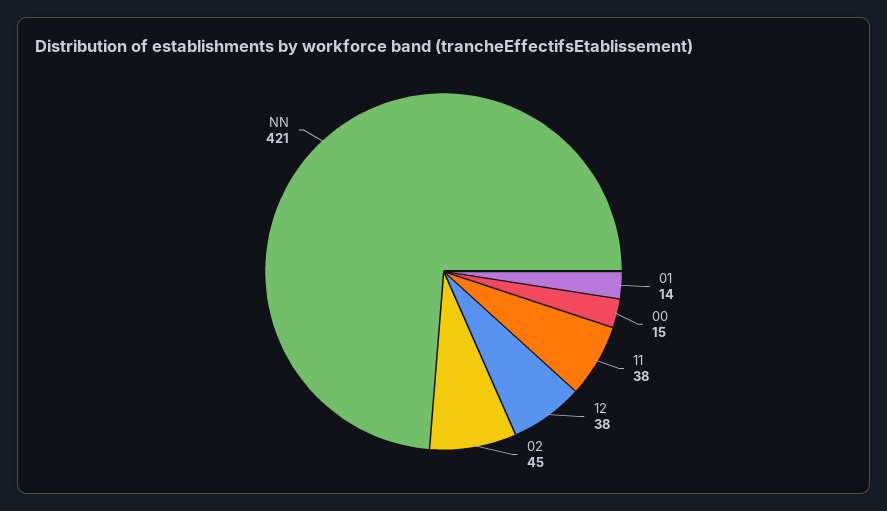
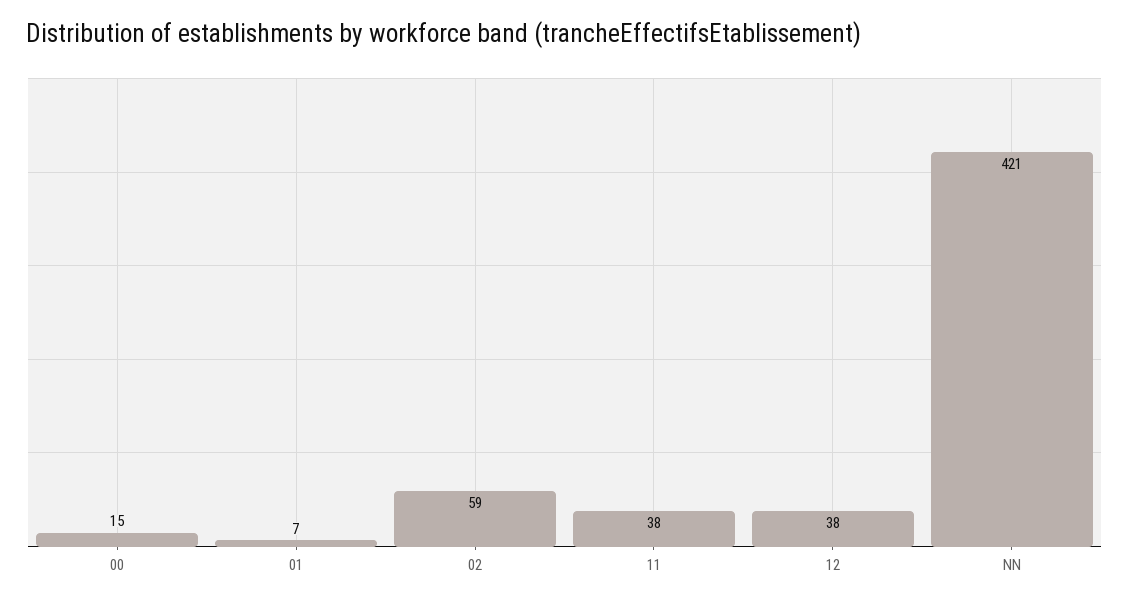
01: 14 -> 7
02: 45 -> 59

